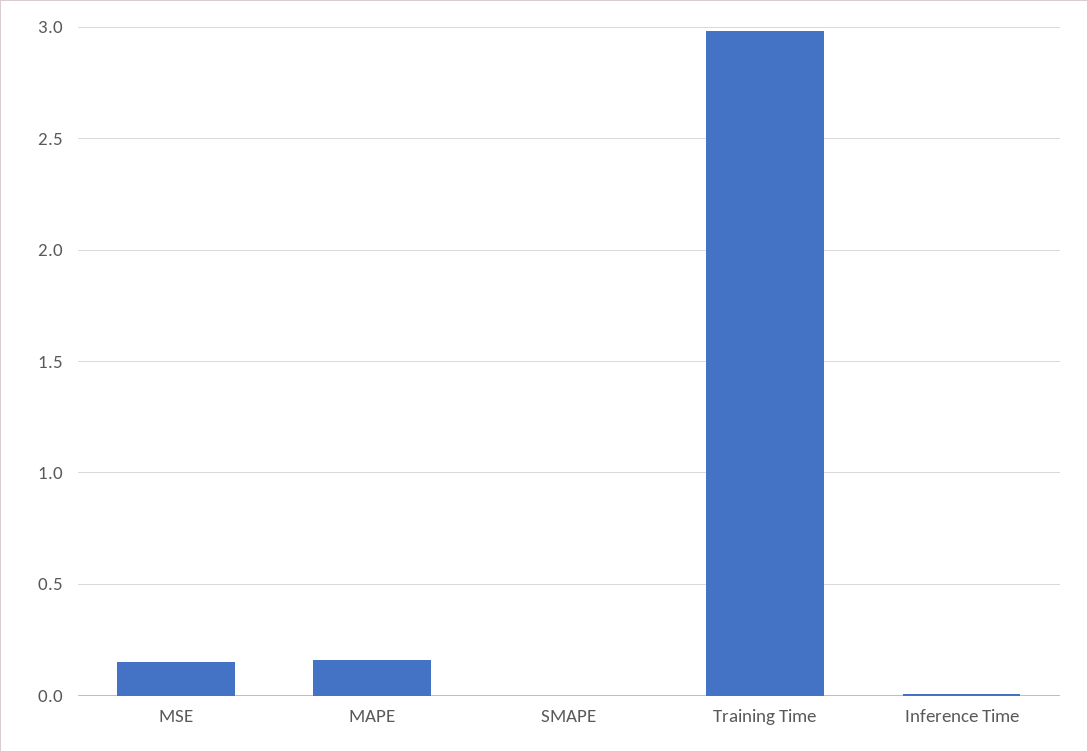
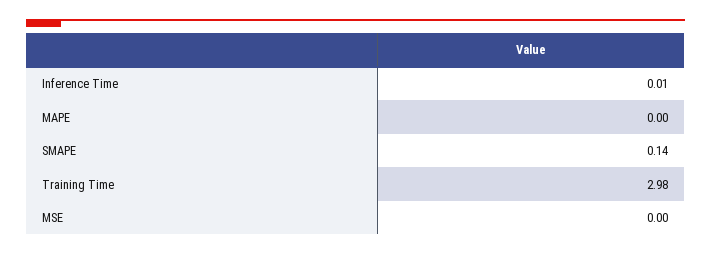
MSE: 0.15 -> 0
MAPE: 0.15 -> 0
SMAPE: 0 -> 0.14

